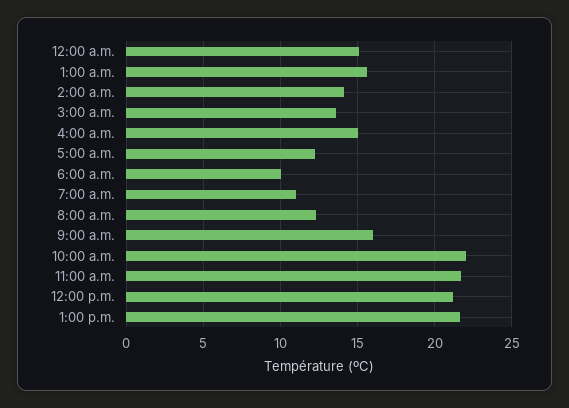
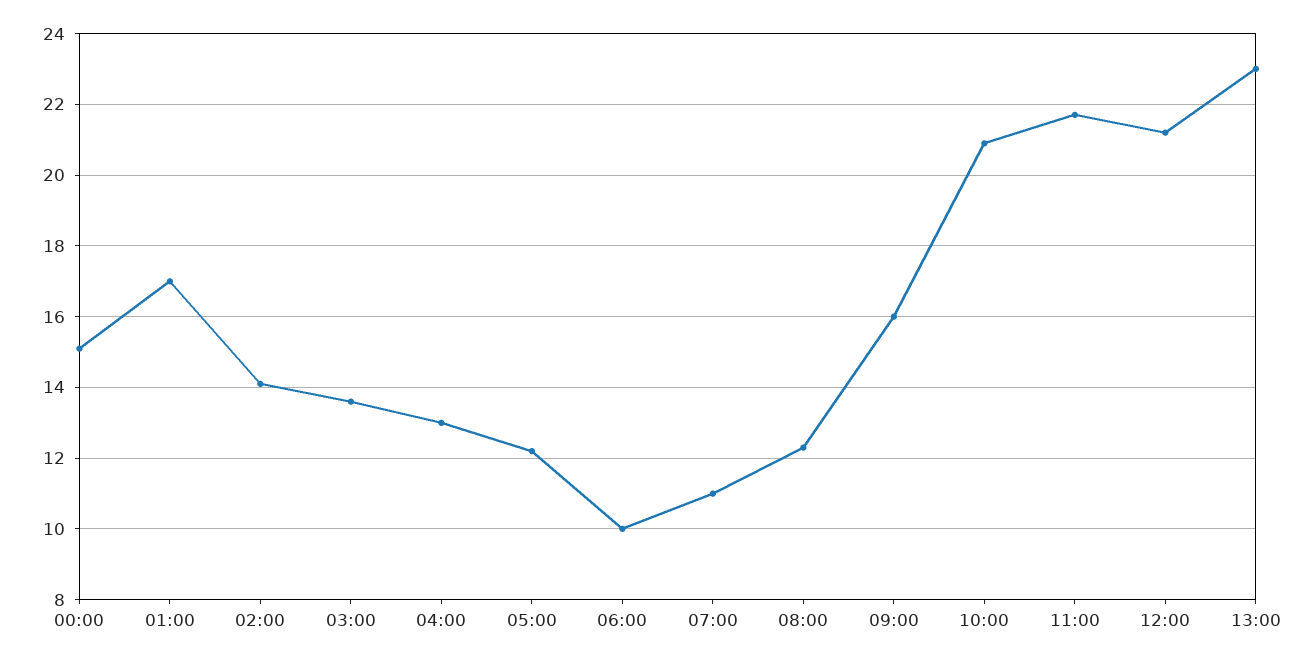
1:00 a.m.: 15.5 -> 17
4:00 a.m.: 15 -> 13
10:00 a.m.: 22 -> 21
1:00 p.m.: 21.5 -> 23

